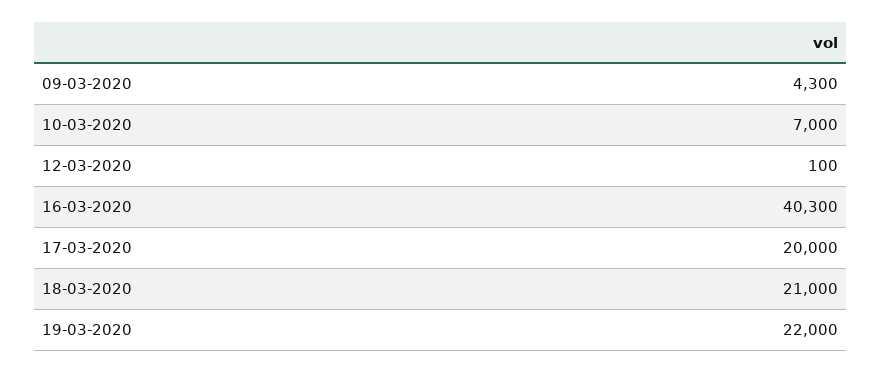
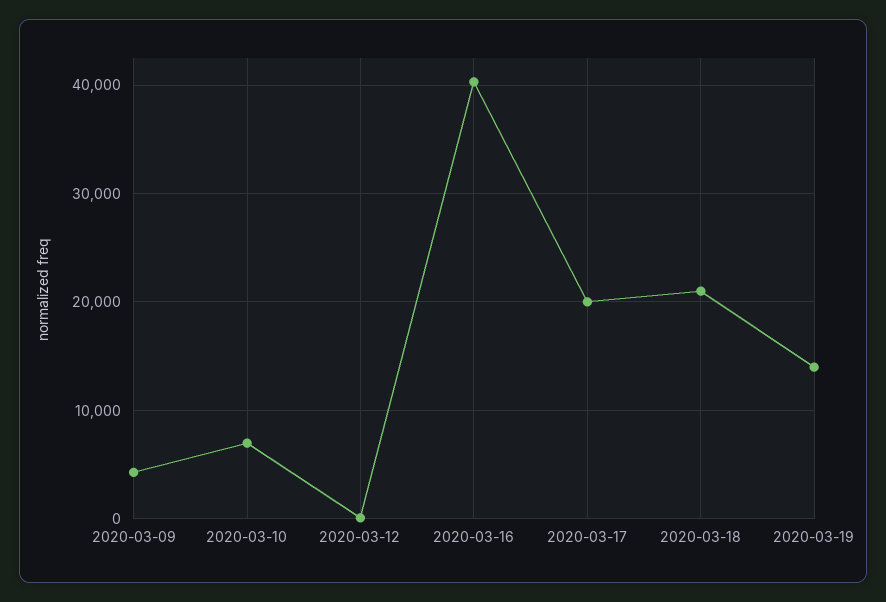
19-03-2020: 22000 -> 14000

